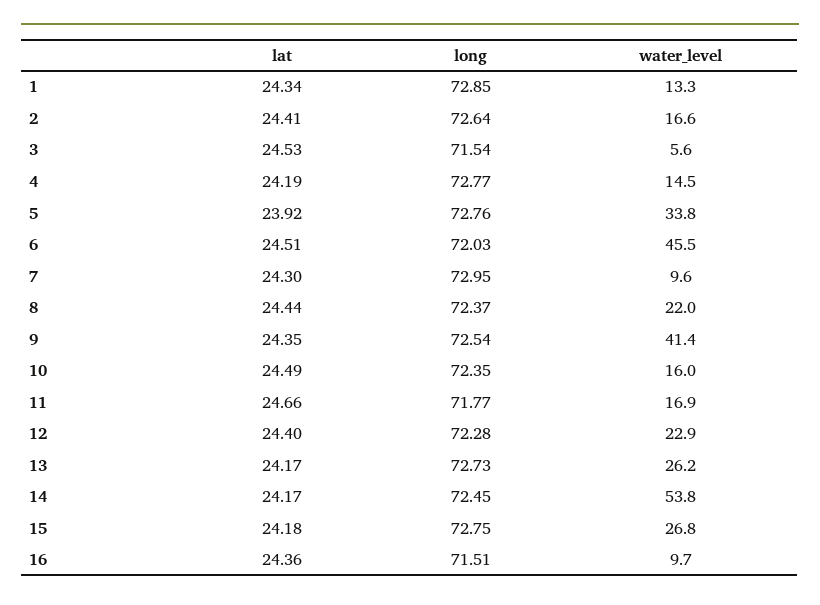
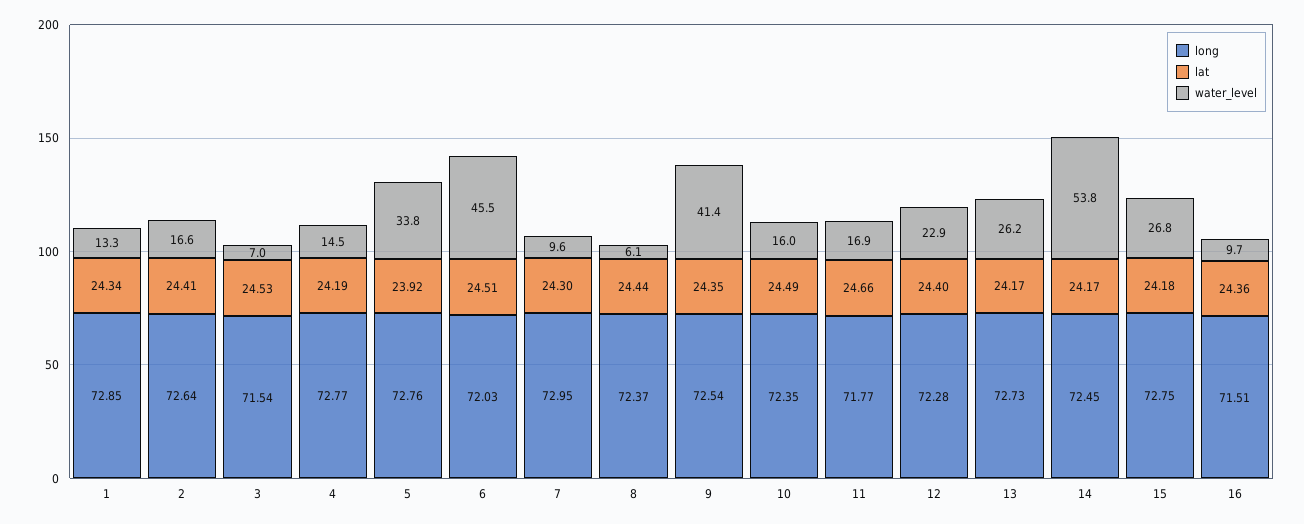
water_level, 3: 5.6 -> 7
water_level, 8: 22 -> 6.1

